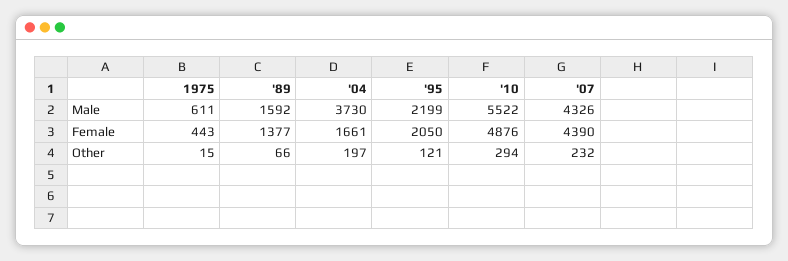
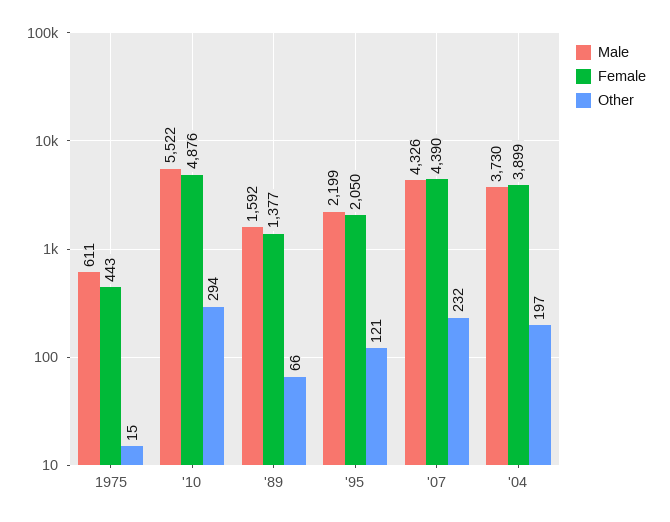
Female, '04: 1661 -> 3899

